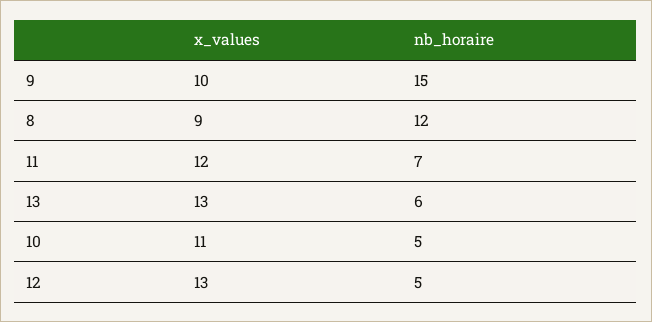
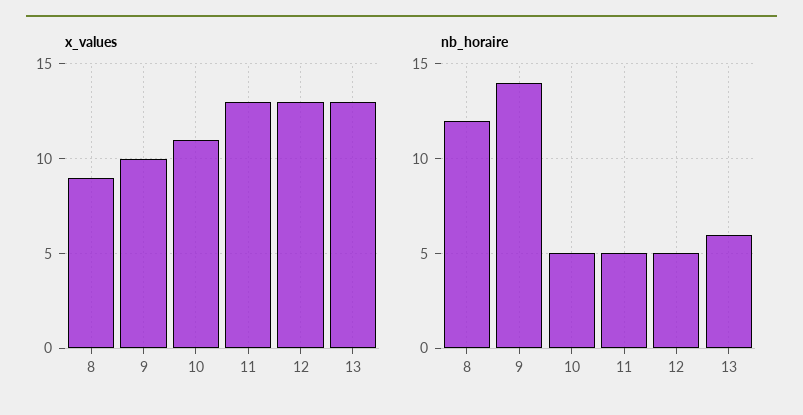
nb_horaire, 9: 15 -> 14
x_values, 11: 12 -> 13
nb_horaire, 11: 7 -> 5

